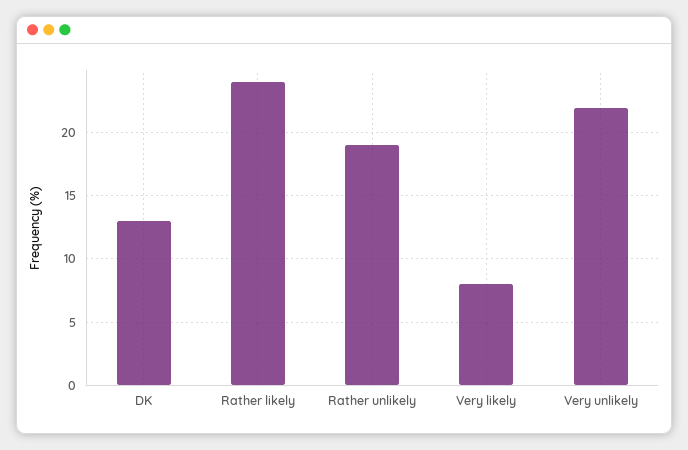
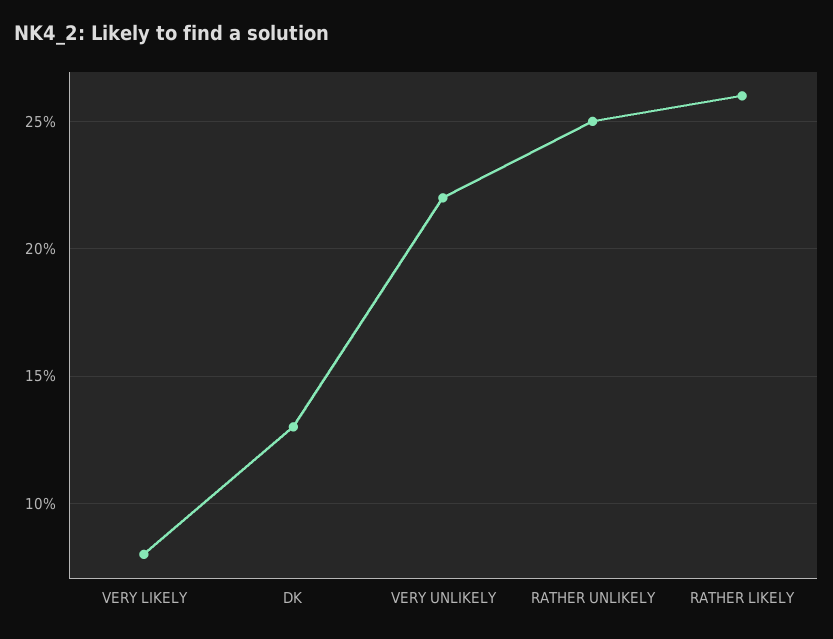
Rather likely: 24 -> 26
Rather unlikely: 19 -> 25

